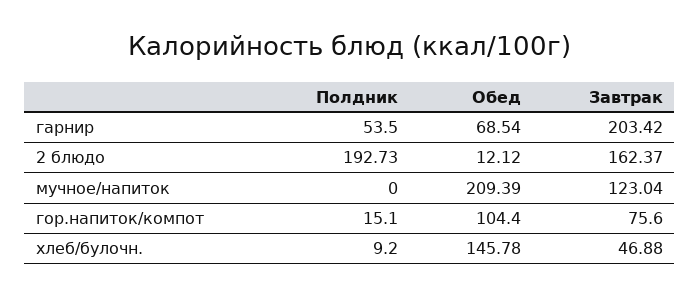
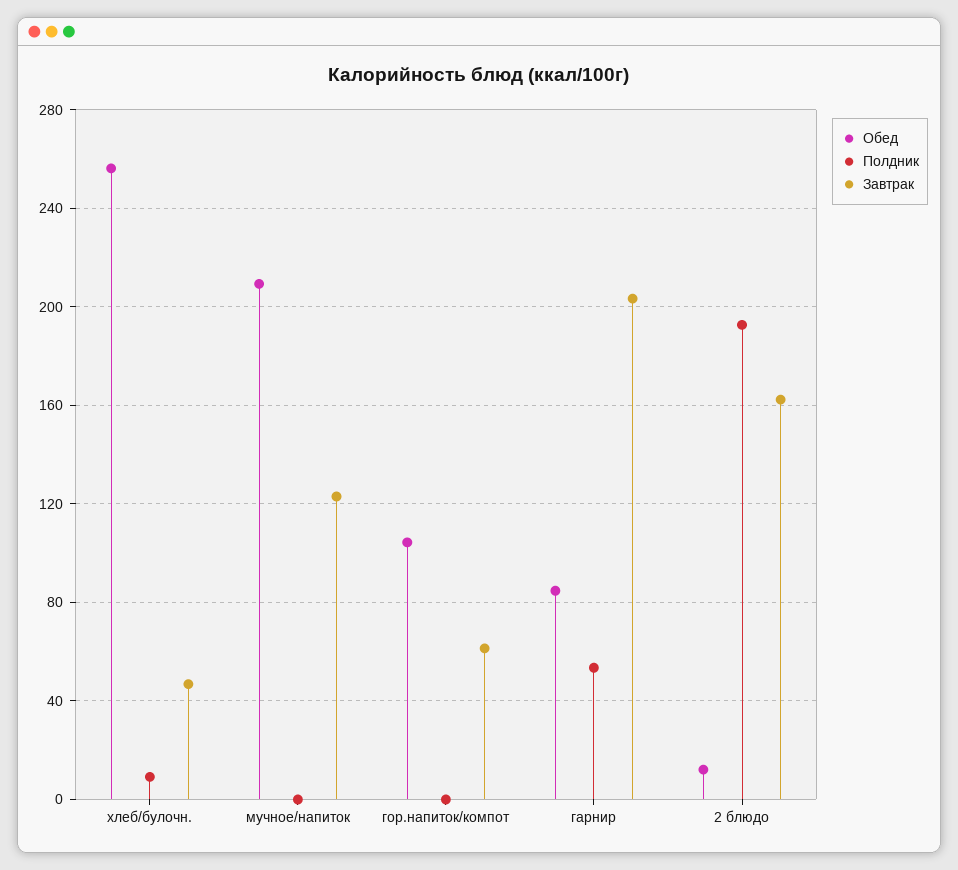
Обед, гарнир: 68.54 -> 85
Полдник, гор.напиток/компот: 15.1 -> 0
Завтрак, гор.напиток/компот: 75.6 -> 60
Обед, хлеб/булочн.: 145.78 -> 255

